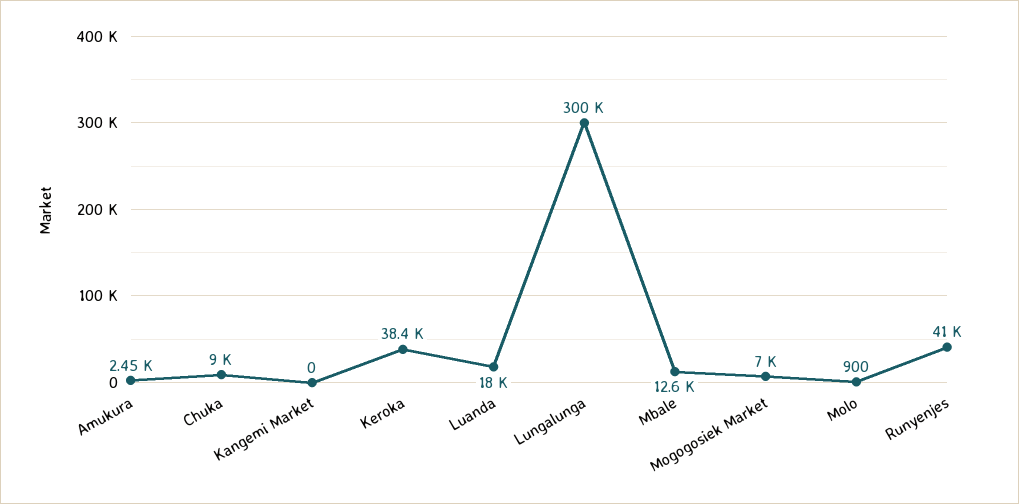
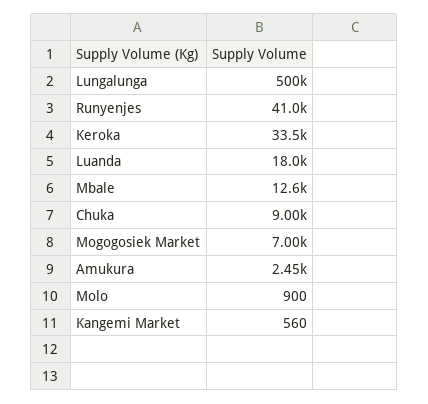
Kangemi Market: 0 -> 560
Keroka: 38400 -> 33500
Lungalunga: 300000 -> 500000

